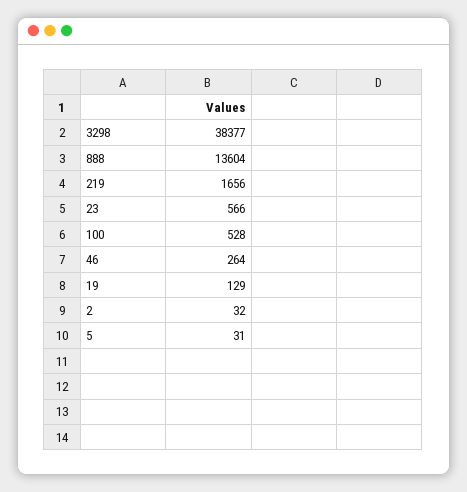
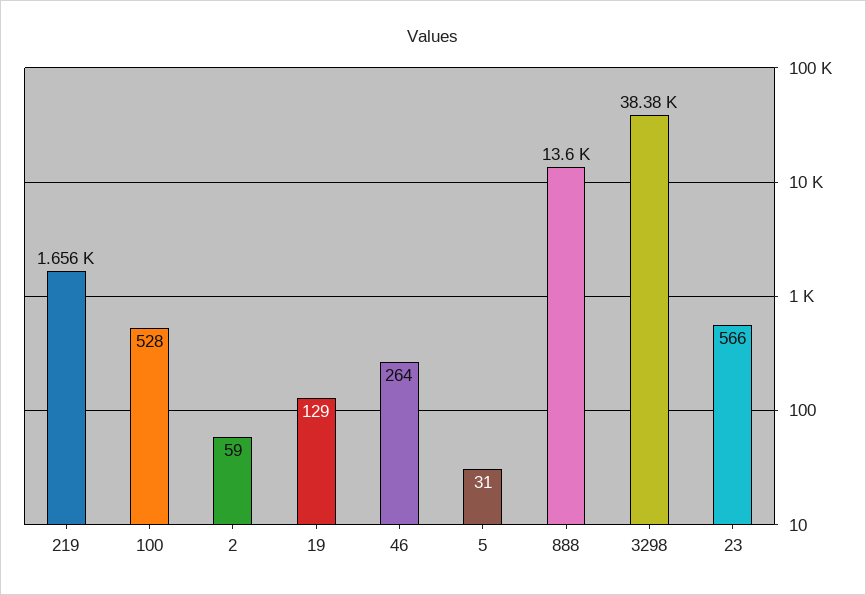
2: 32 -> 59

